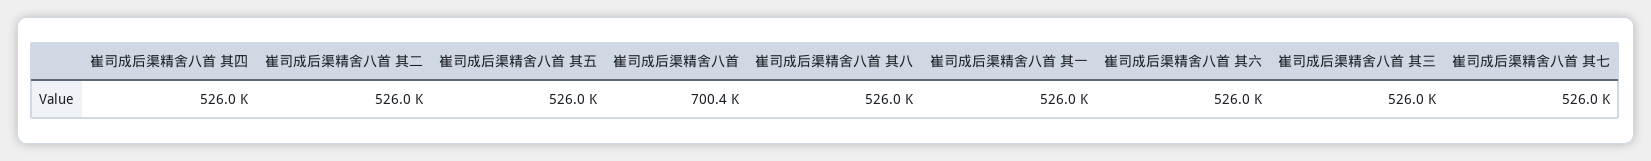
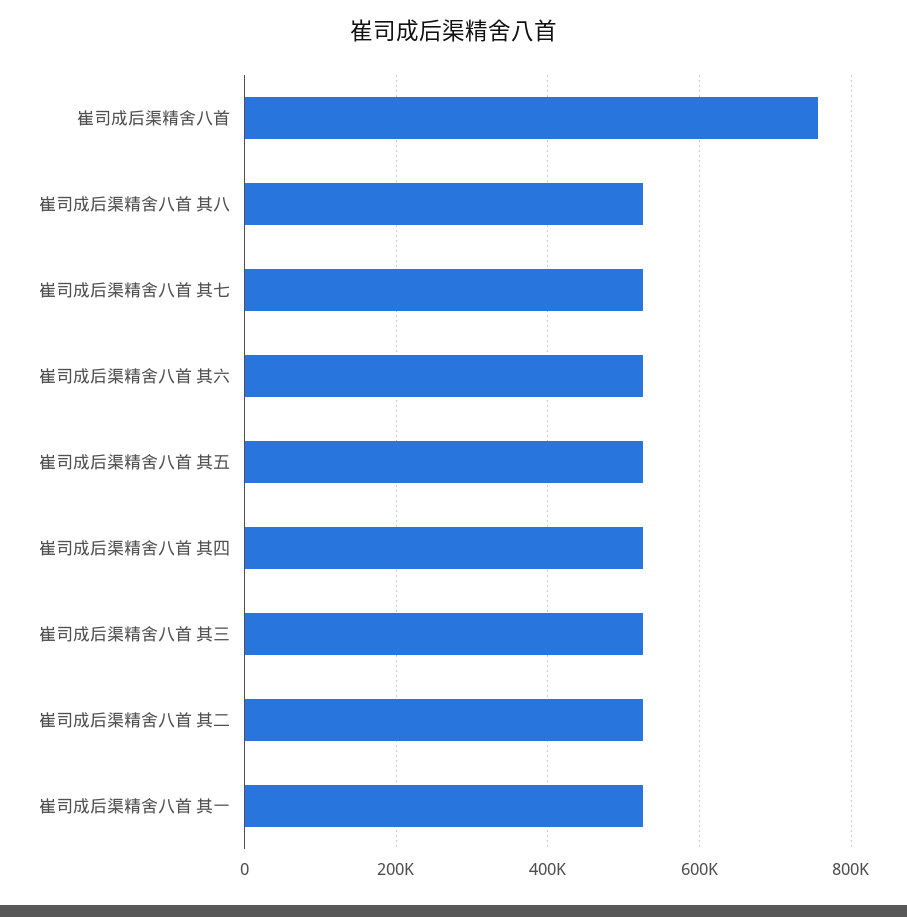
崔司成后渠精舍八首: 700400 -> 760000

